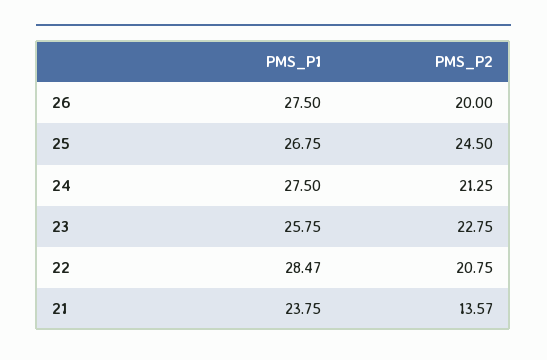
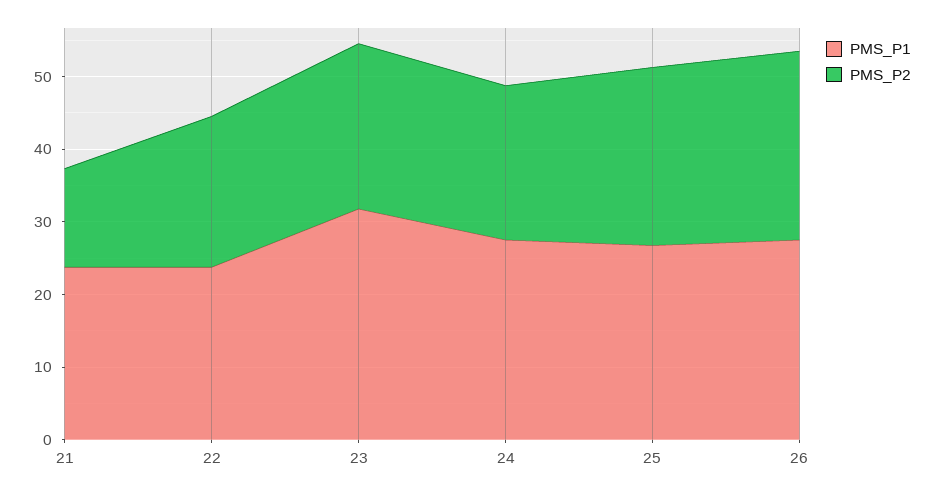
PMS_P2, 26: 20 -> 26
PMS_P1, 23: 25.75 -> 32
PMS_P1, 22: 28.47 -> 24

